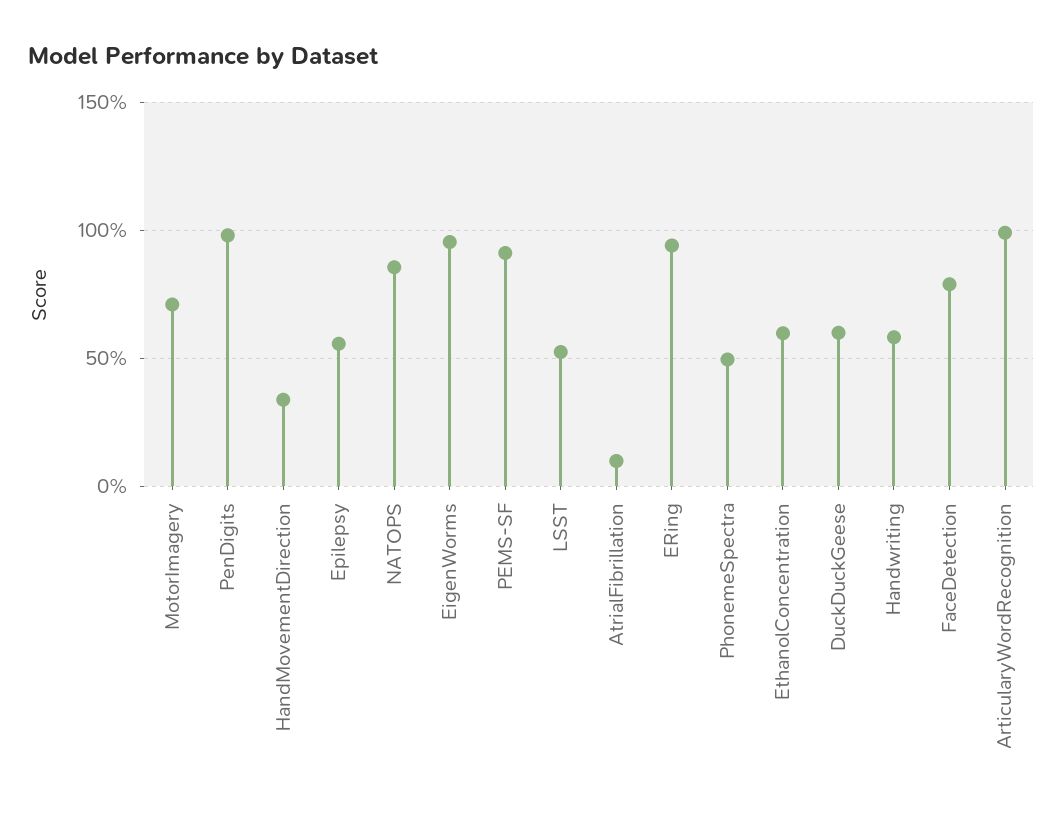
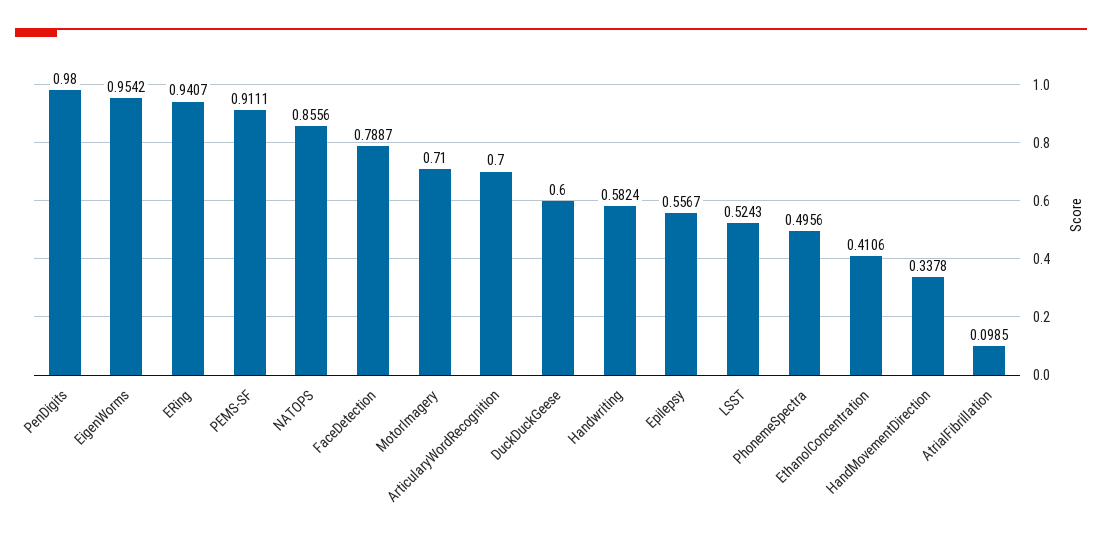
EthanolConcentration: 0.6 -> 0.4106
ArticularyWordRecognition: 1 -> 0.7

